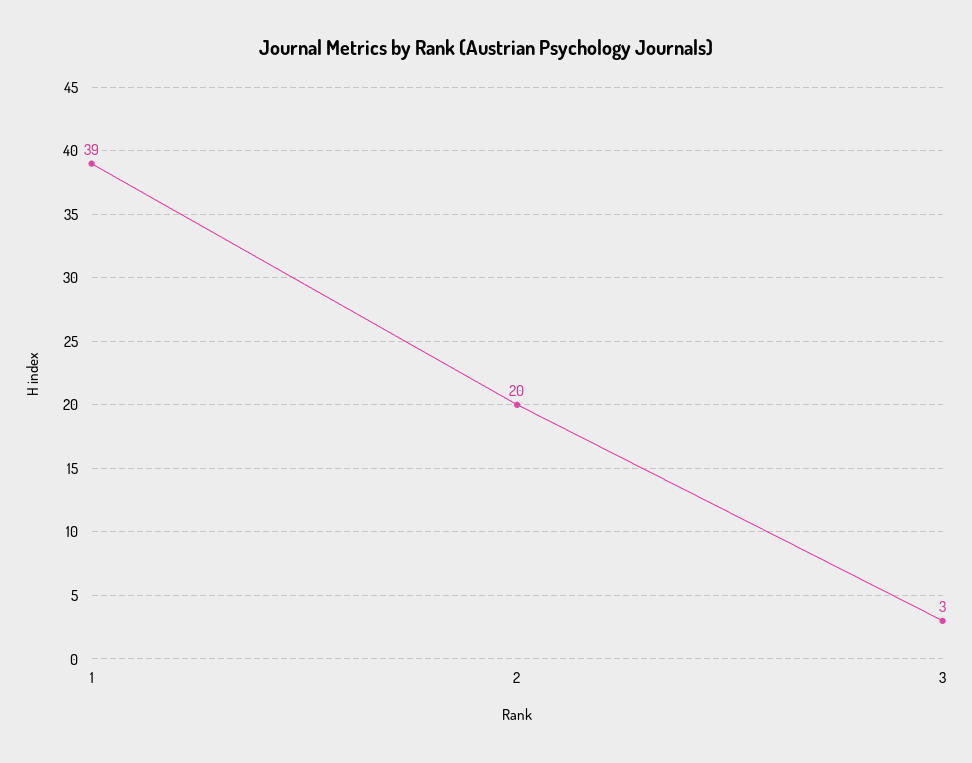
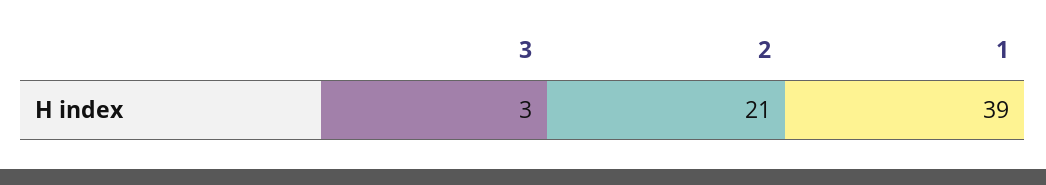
2: 20 -> 21

